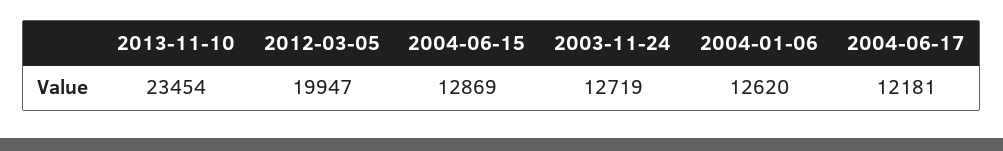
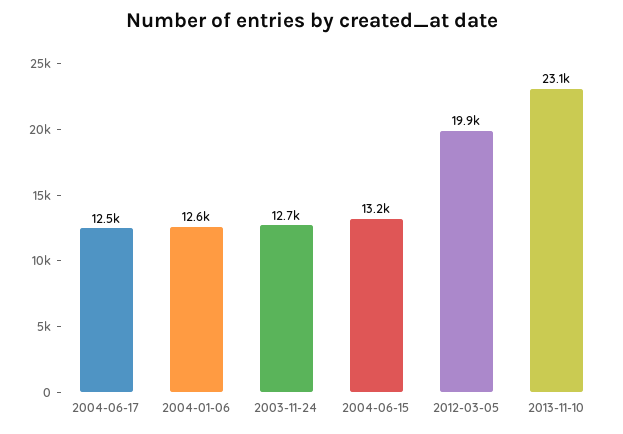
2013-11-10: 23454 -> 23100
2004-06-15: 12869 -> 13200
2004-06-17: 12181 -> 12500

